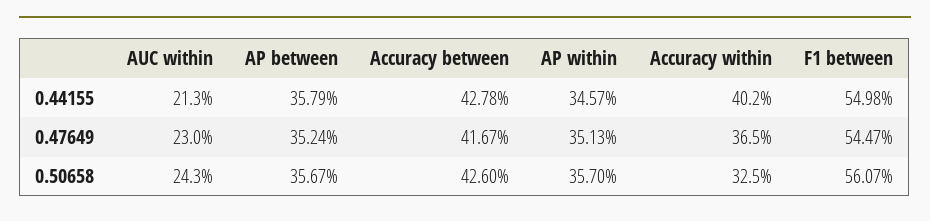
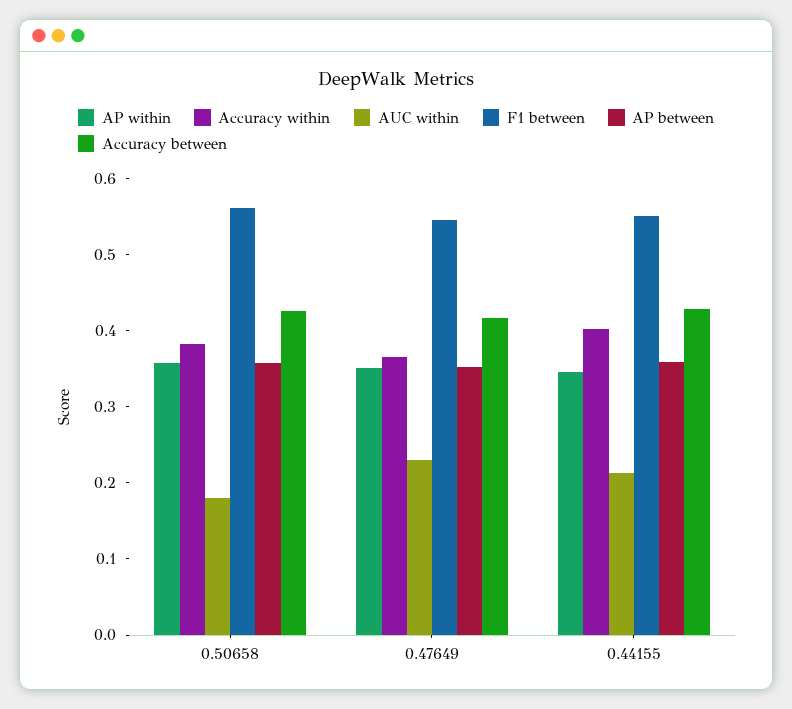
AUC within, 0.50658: 0.243 -> 0.18
Accuracy within, 0.50658: 0.325 -> 0.38

